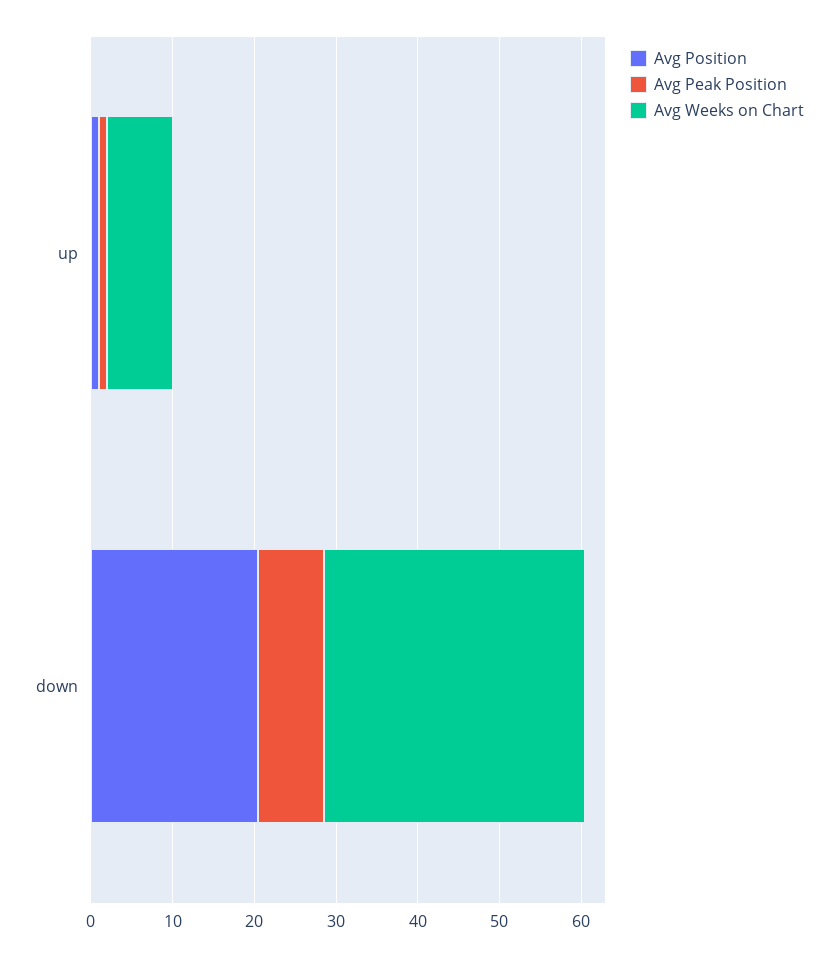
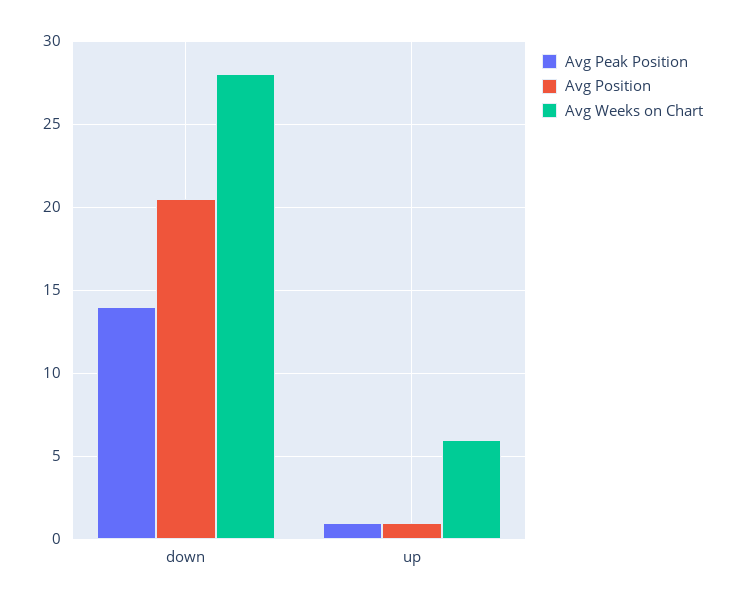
Avg Weeks on Chart, up: 8 -> 6
Avg Peak Position, down: 8 -> 14
Avg Weeks on Chart, down: 32 -> 28

